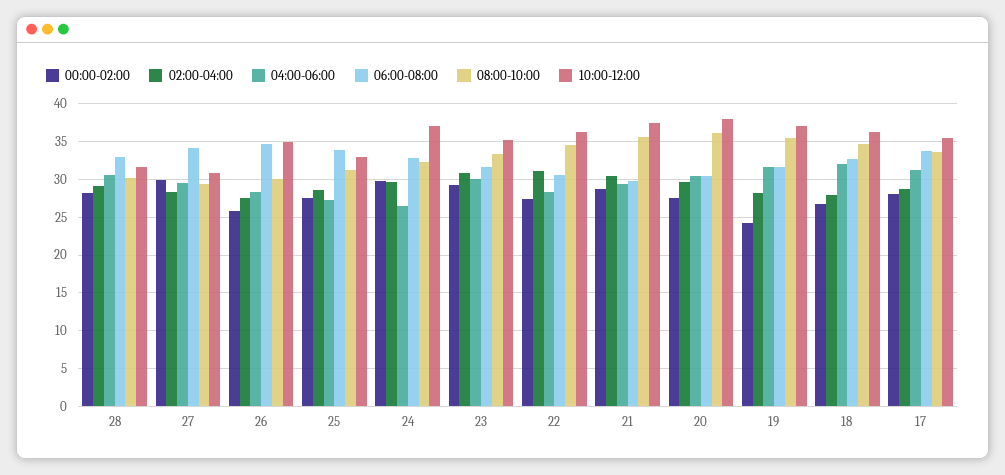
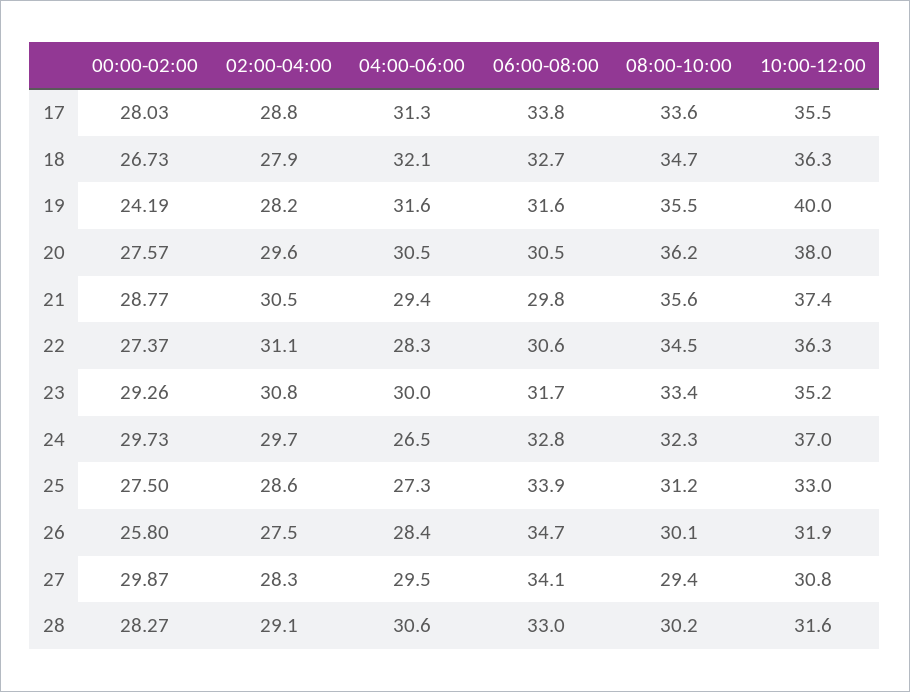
10:00-12:00, 26: 35 -> 31.9
10:00-12:00, 19: 37 -> 40

